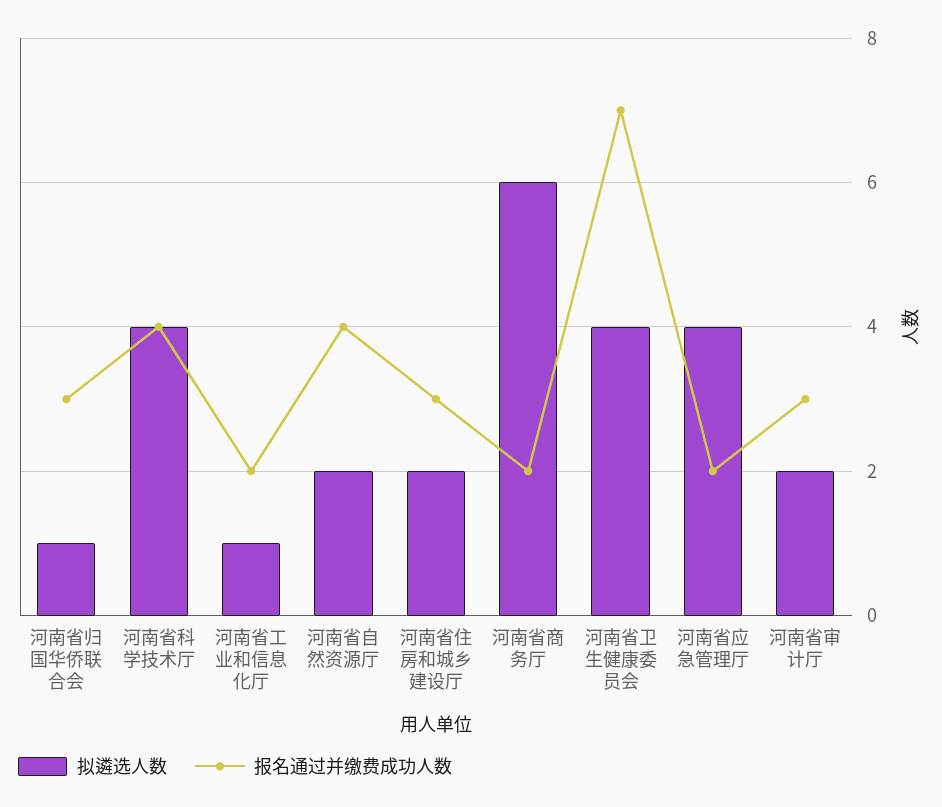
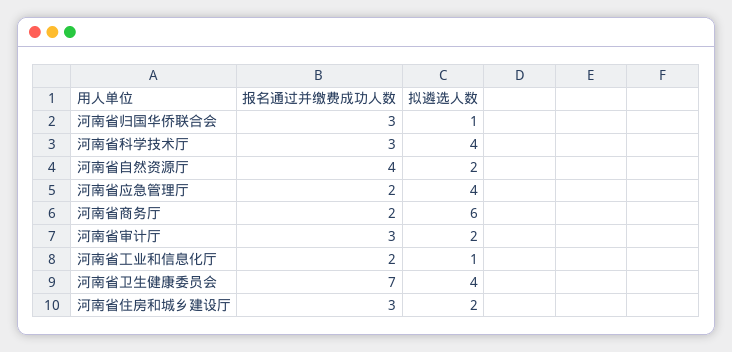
报名通过并缴费成功人数, 河南省科学技术厅: 4 -> 3

